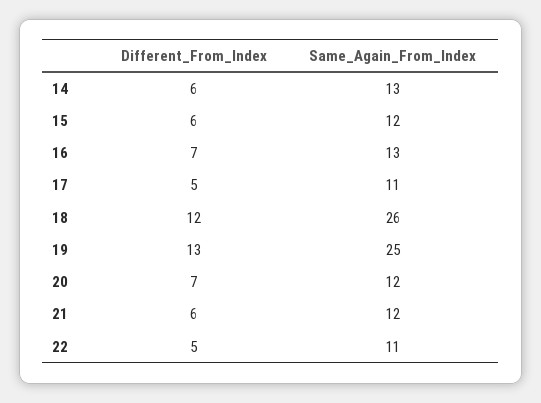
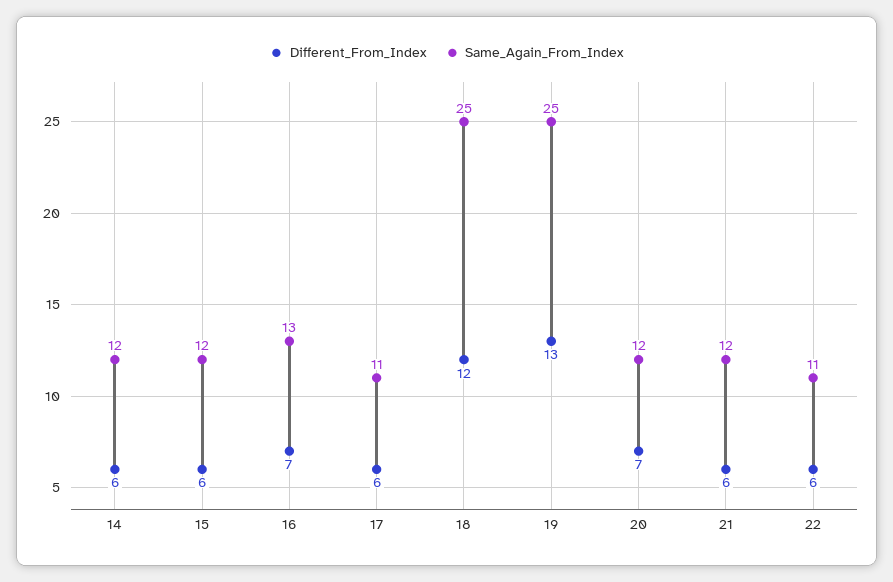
Same_Again_From_Index, 14: 13 -> 12
Different_From_Index, 17: 5 -> 6
Same_Again_From_Index, 18: 26 -> 25
Different_From_Index, 22: 5 -> 6

